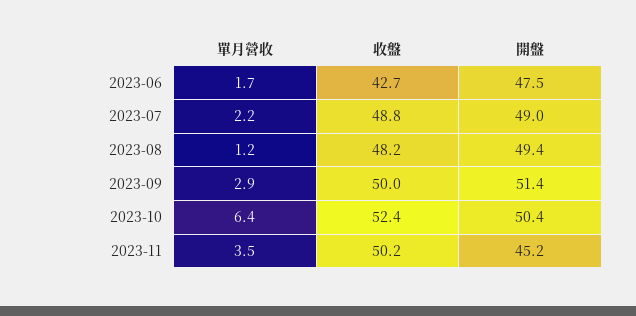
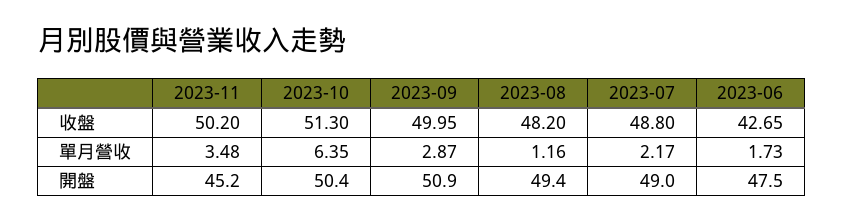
開盤, 2023-09: 51.4 -> 50.9
收盤, 2023-10: 52.4 -> 51.3

